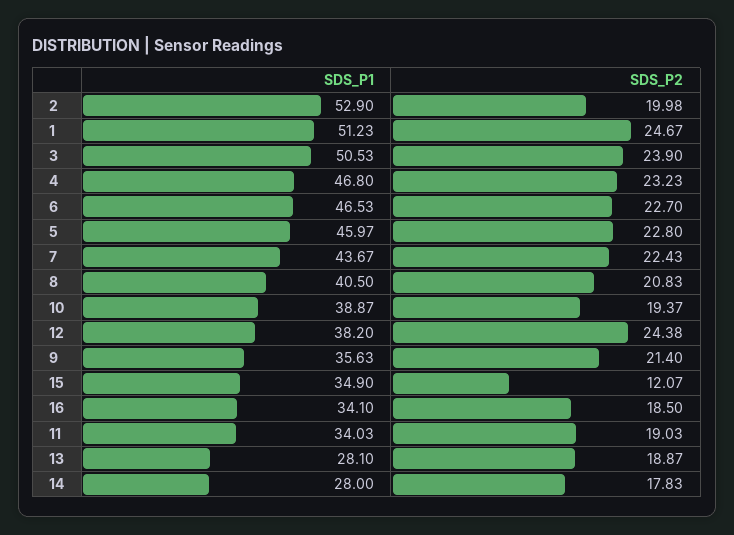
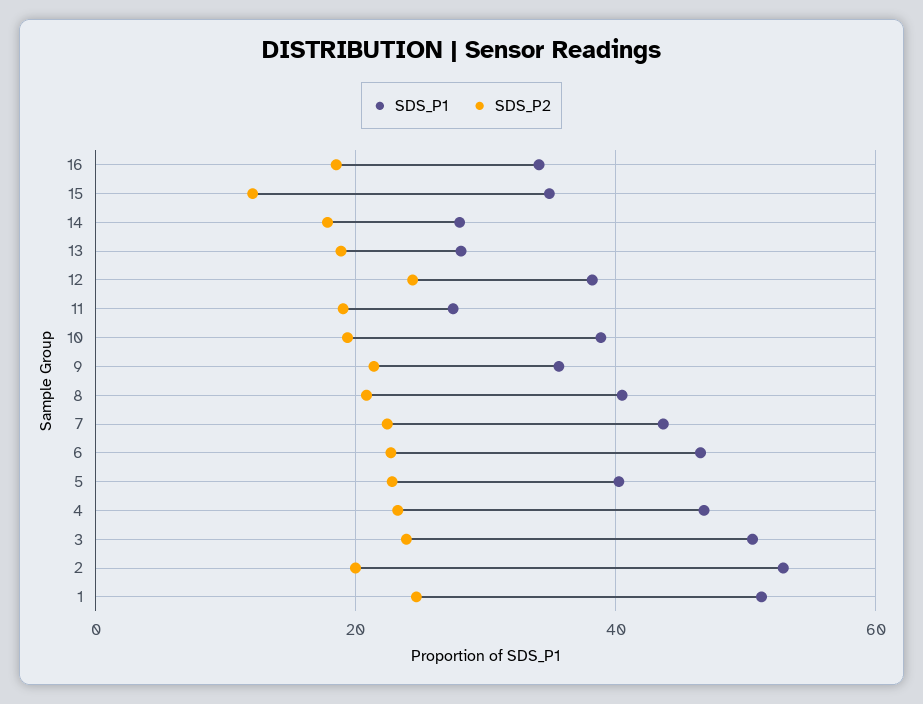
SDS_P1, 5: 45.97 -> 40
SDS_P1, 11: 34.03 -> 28

